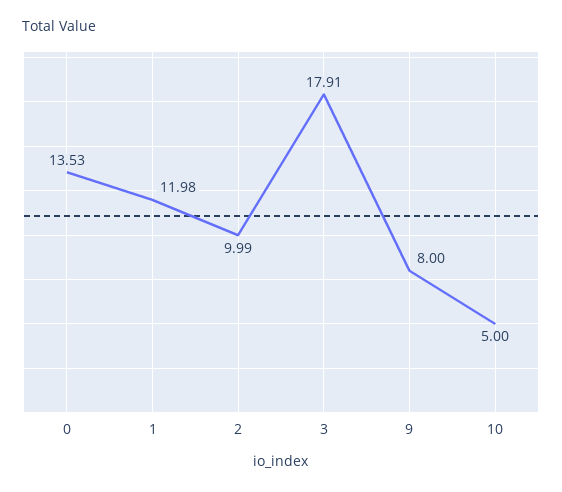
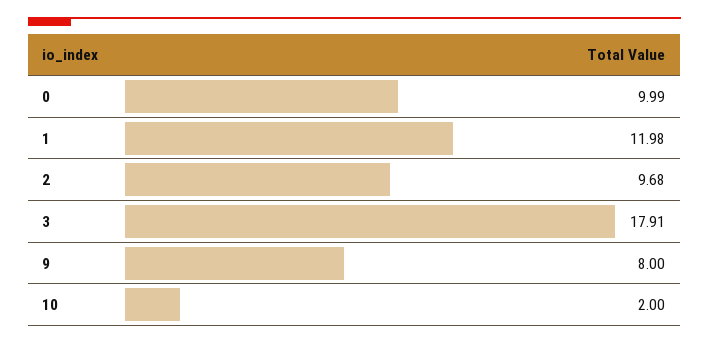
0: 13.53 -> 9.99
2: 9.99 -> 9.68
10: 5 -> 2

